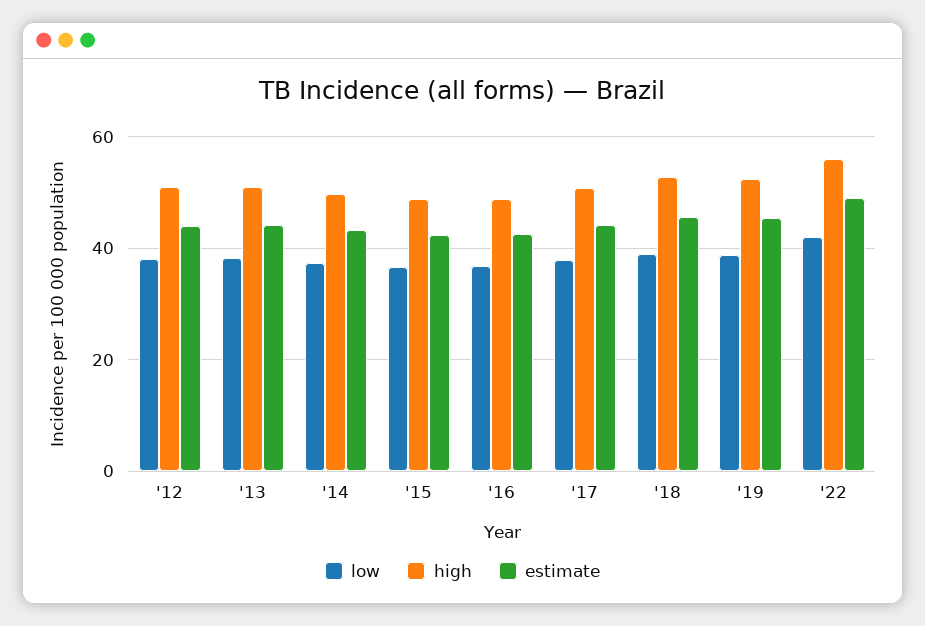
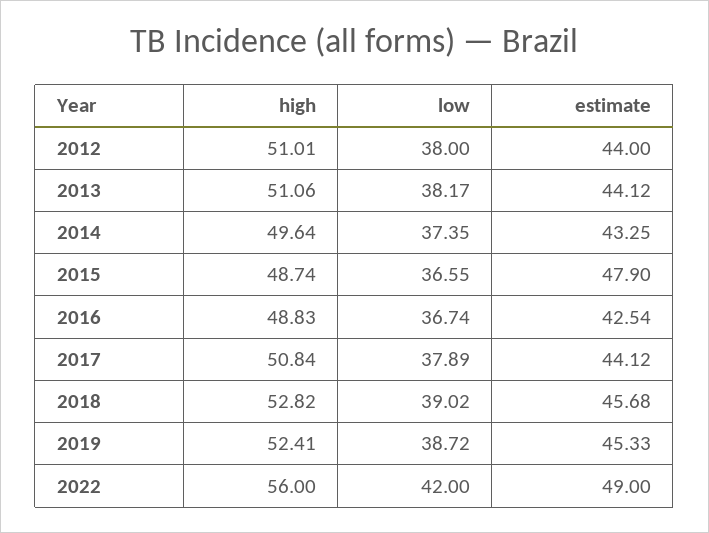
estimate, '15: 42 -> 47.9

